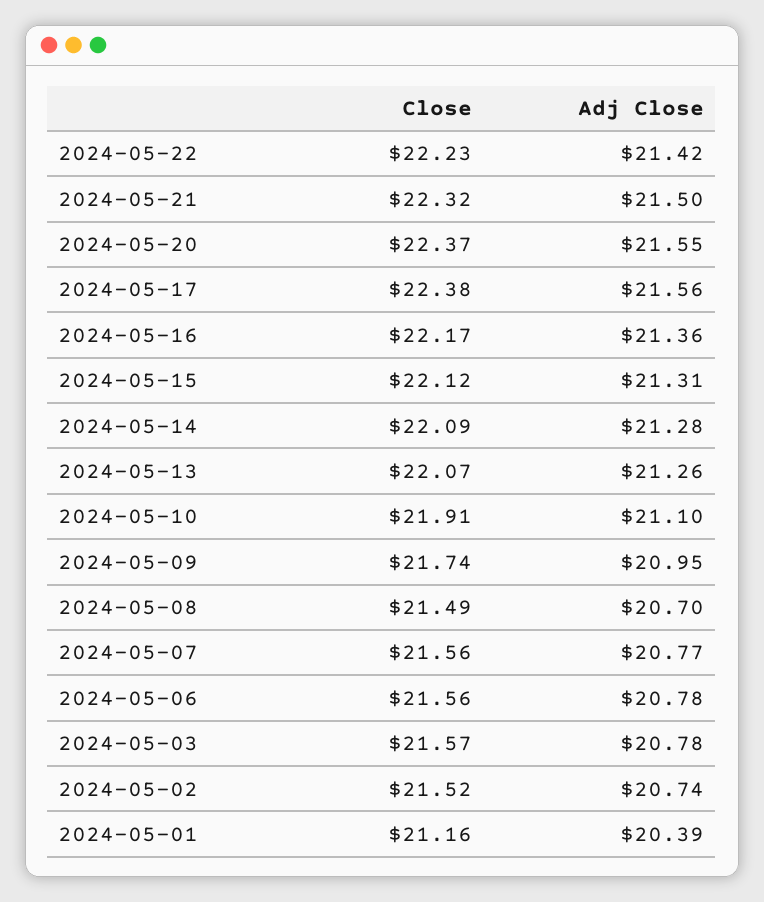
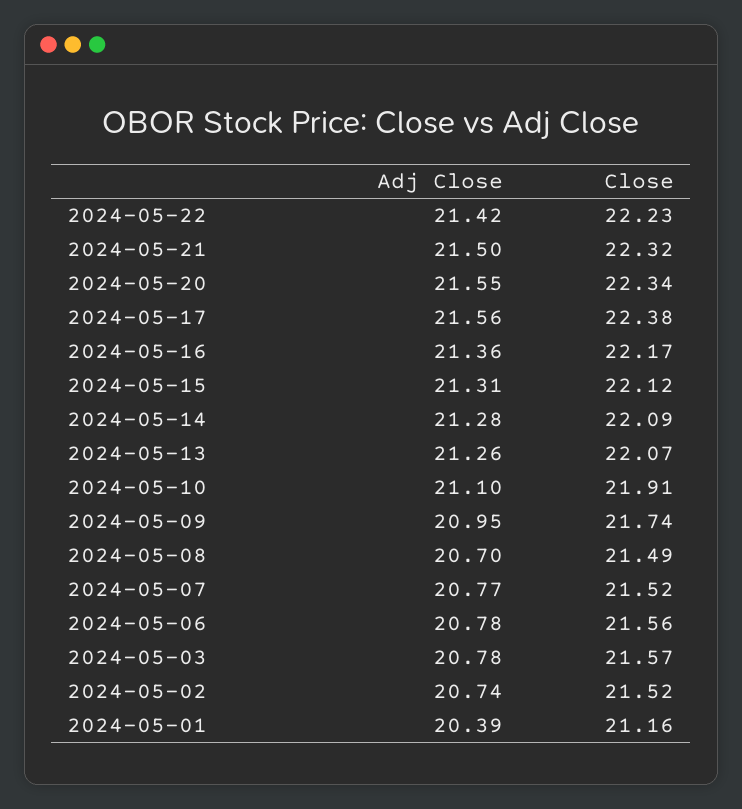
Close, 2024-05-20: 22.37 -> 22.34
Close, 2024-05-07: 21.56 -> 21.52

